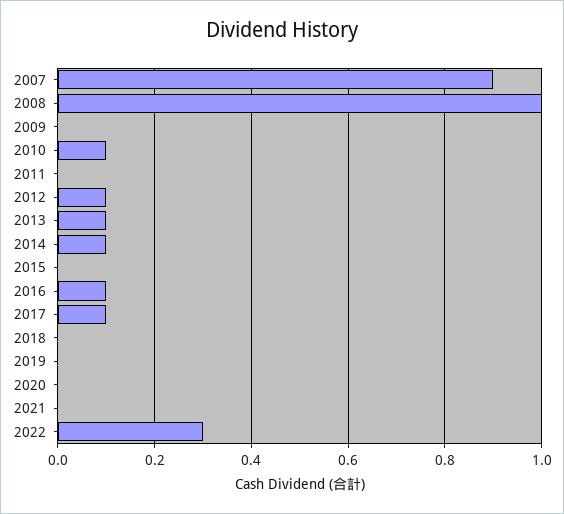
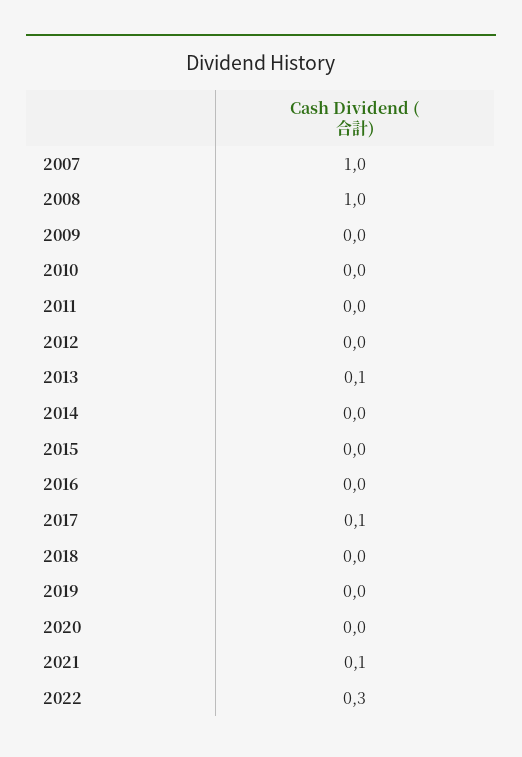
2007: 0.9 -> 1
2010: 0.1 -> 0
2012: 0.1 -> 0
2014: 0.1 -> 0
2016: 0.1 -> 0
2021: 0 -> 0.1

